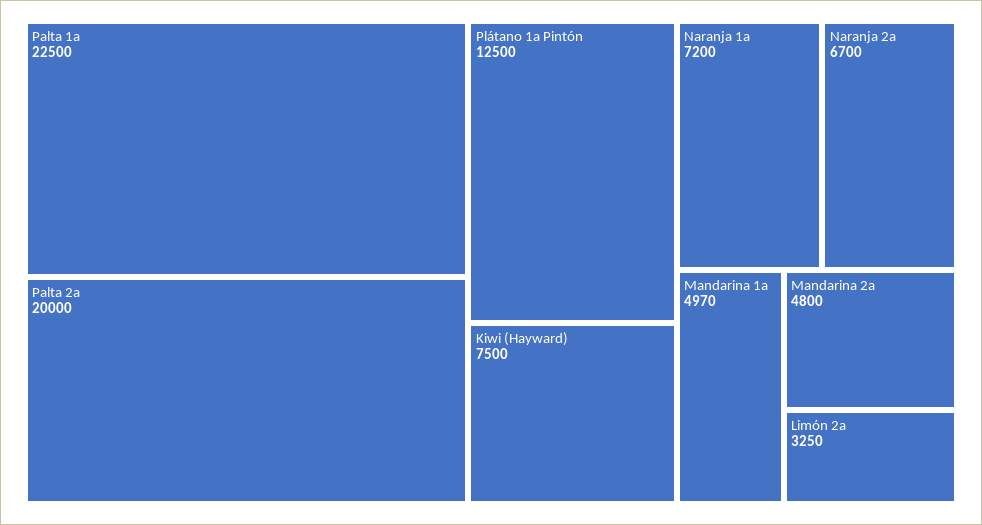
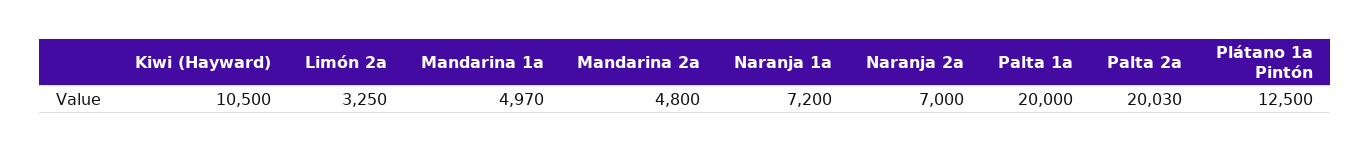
Palta 1a: 22500 -> 20000
Palta 2a: 20000 -> 20030
Kiwi (Hayward): 7500 -> 10500
Naranja 2a: 6700 -> 7000

